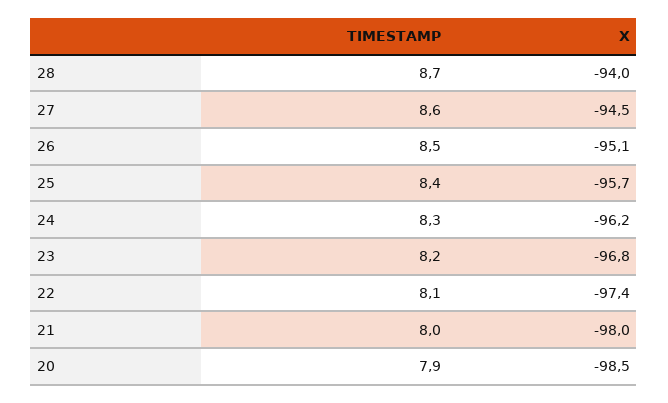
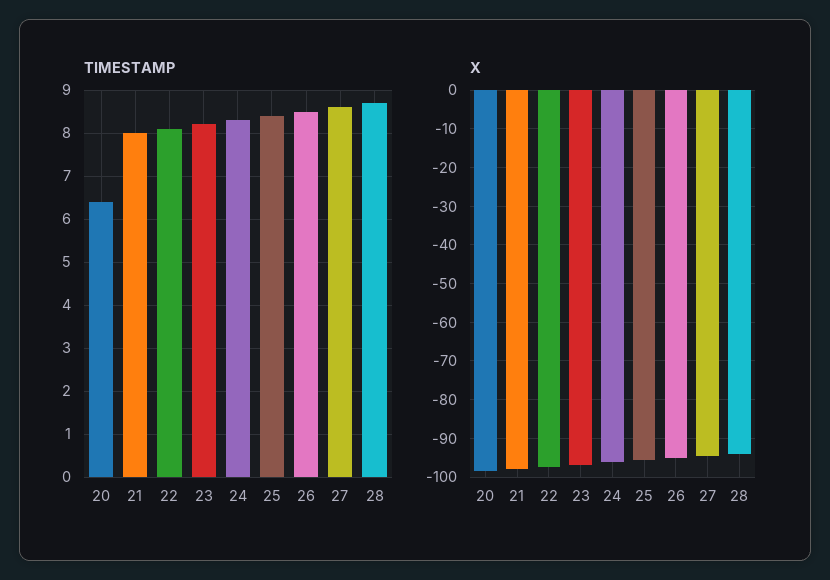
TIMESTAMP, 20: 7.9 -> 6.5

